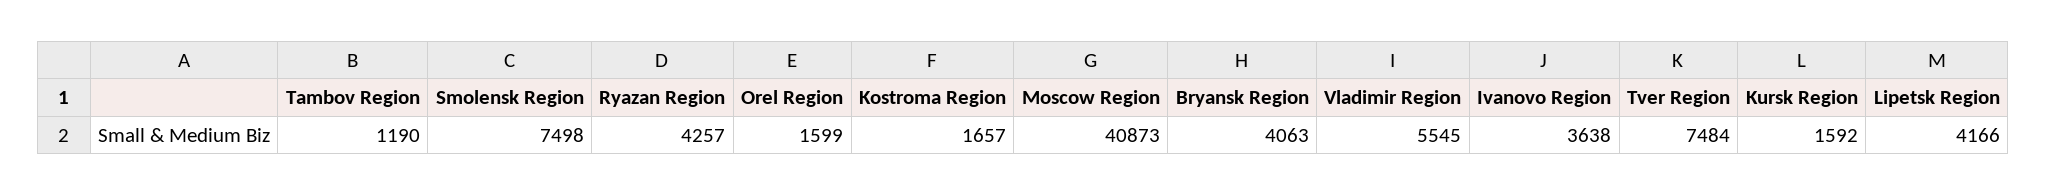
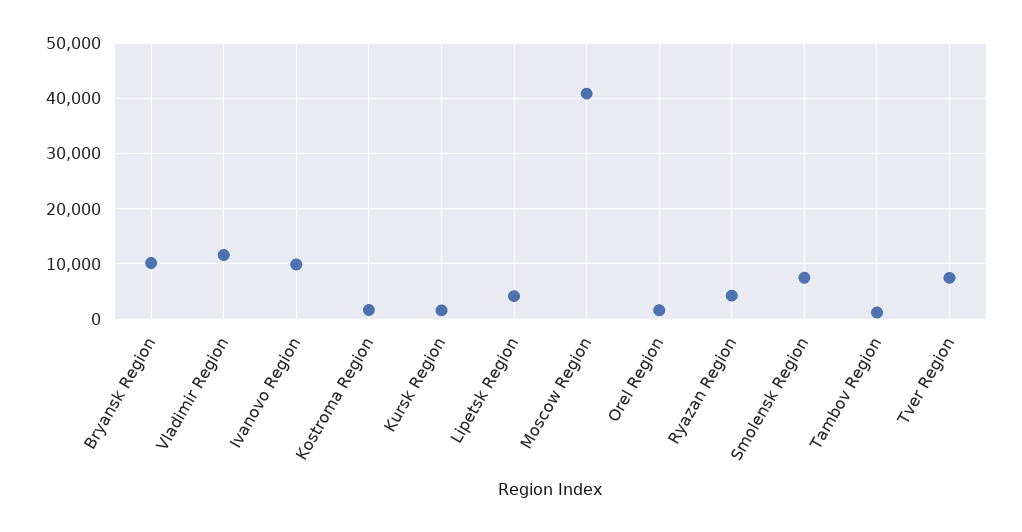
Bryansk Region: 4063 -> 10000
Vladimir Region: 5545 -> 12000
Ivanovo Region: 3638 -> 10000

